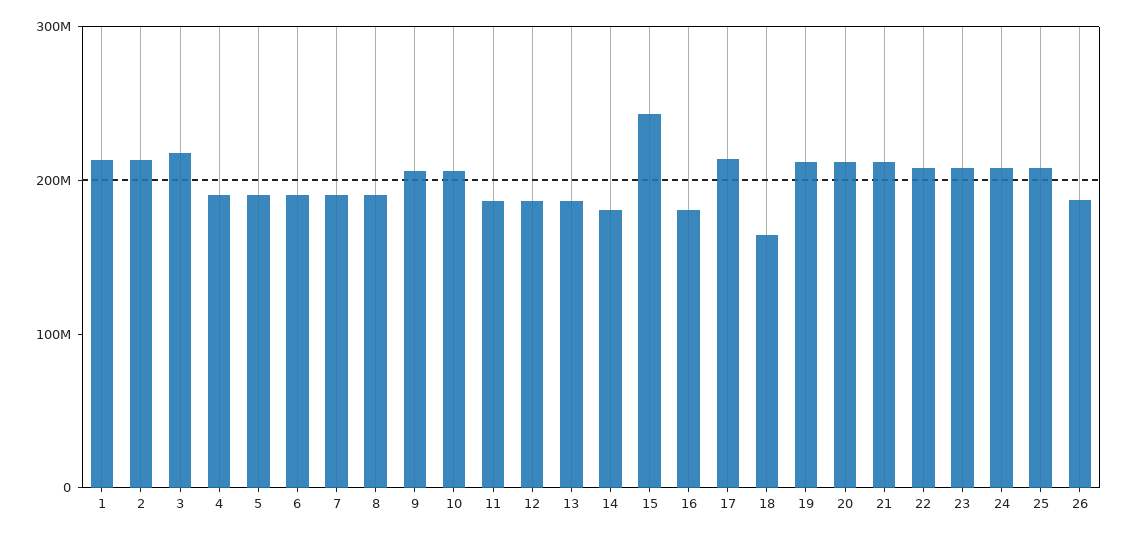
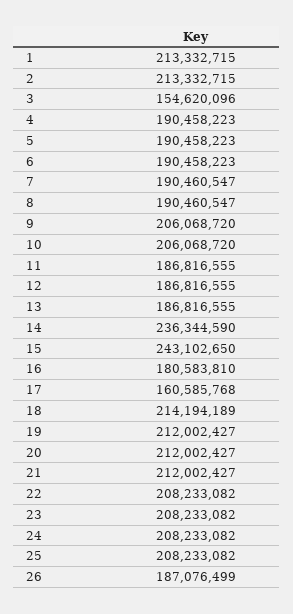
3: 220000000 -> 154620096
14: 180000000 -> 236344590
17: 220000000 -> 160585768
18: 160000000 -> 214194189

